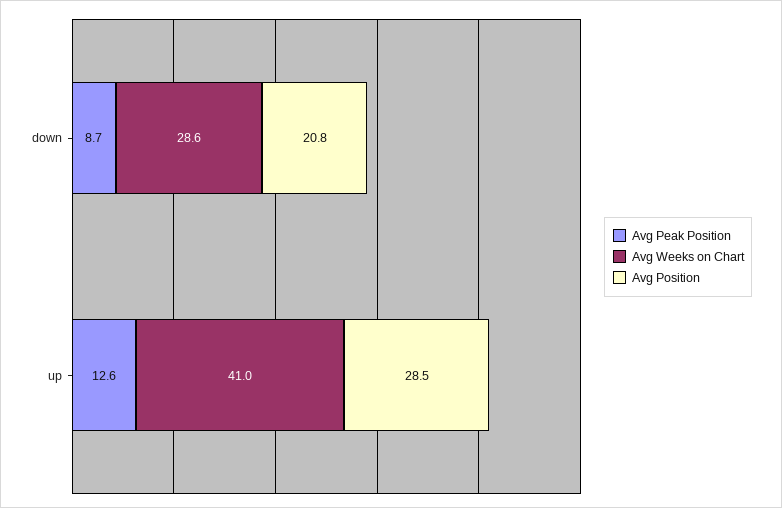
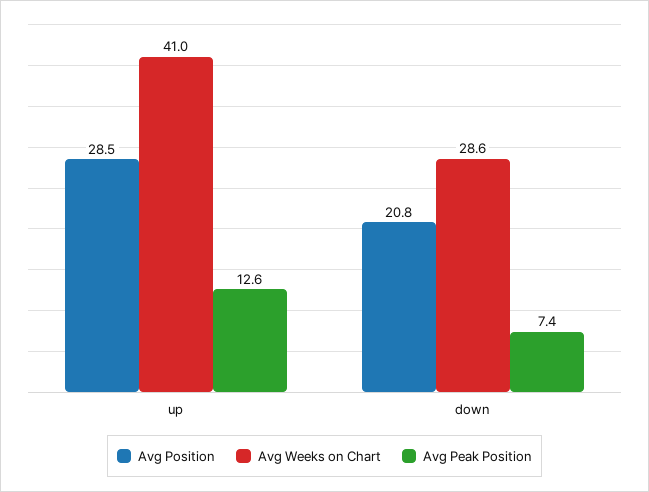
Avg Peak Position, down: 8.7 -> 7.4

